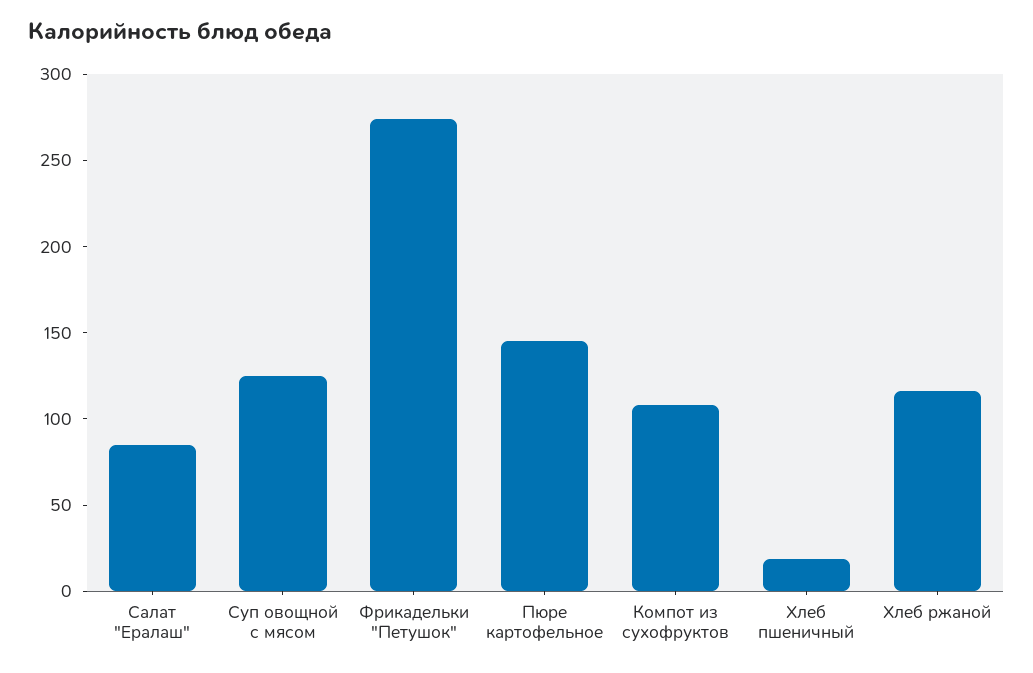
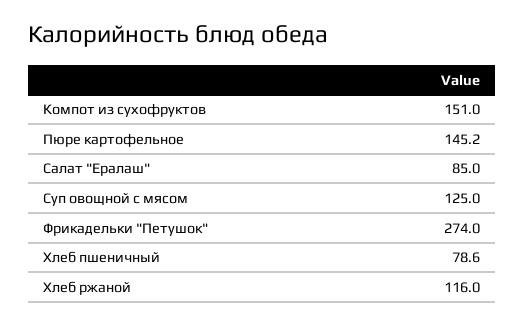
Компот из сухофруктов: 110 -> 151
Хлеб пшеничный: 20 -> 78.6

